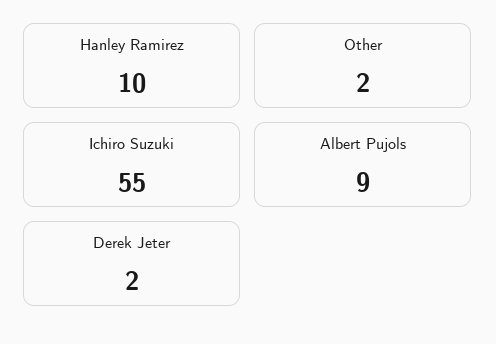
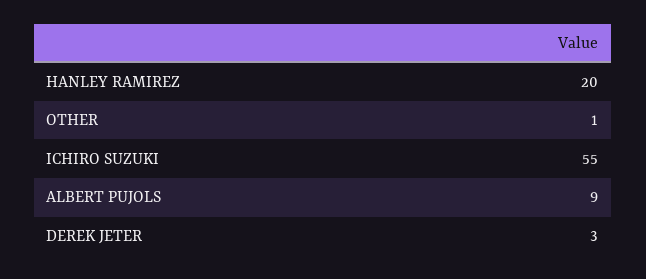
Hanley Ramirez: 10 -> 20
Other: 2 -> 1
Derek Jeter: 2 -> 3

